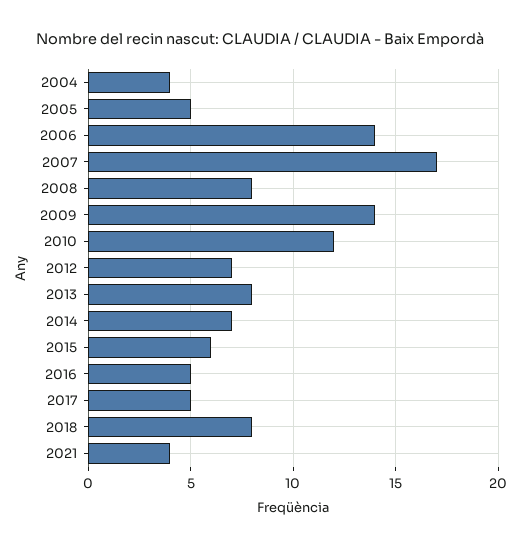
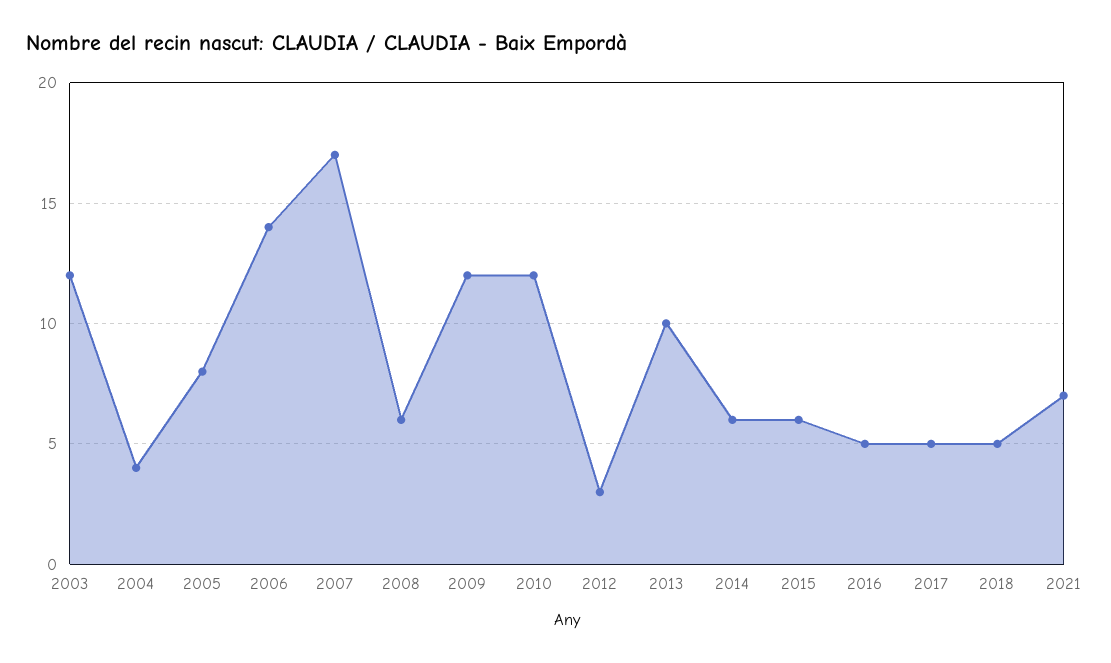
2005: 5 -> 8
2008: 8 -> 6
2009: 14 -> 12
2012: 7 -> 3
2013: 8 -> 10
2014: 7 -> 6
2018: 8 -> 5
2021: 4 -> 7
2003: none -> 12

